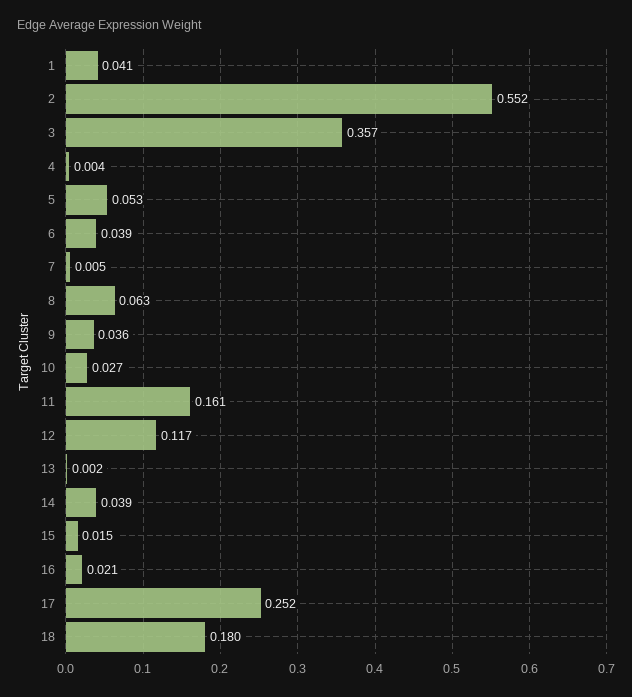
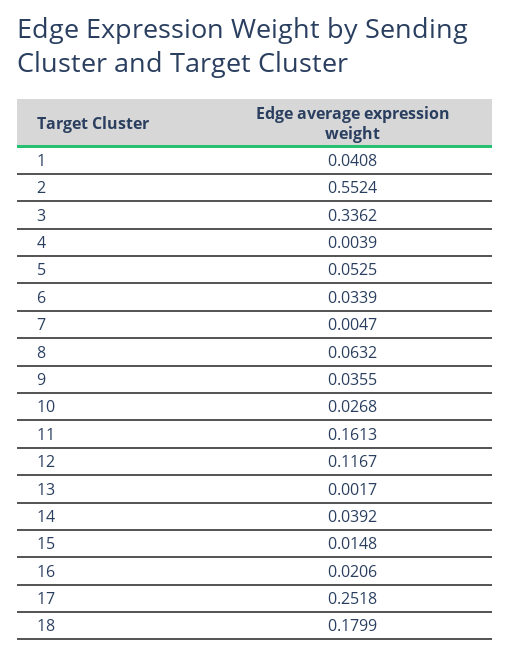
3: 0.357 -> 0.3362
6: 0.039 -> 0.0339

